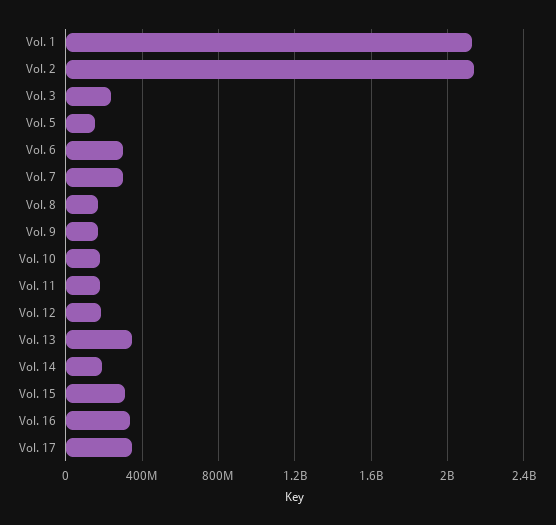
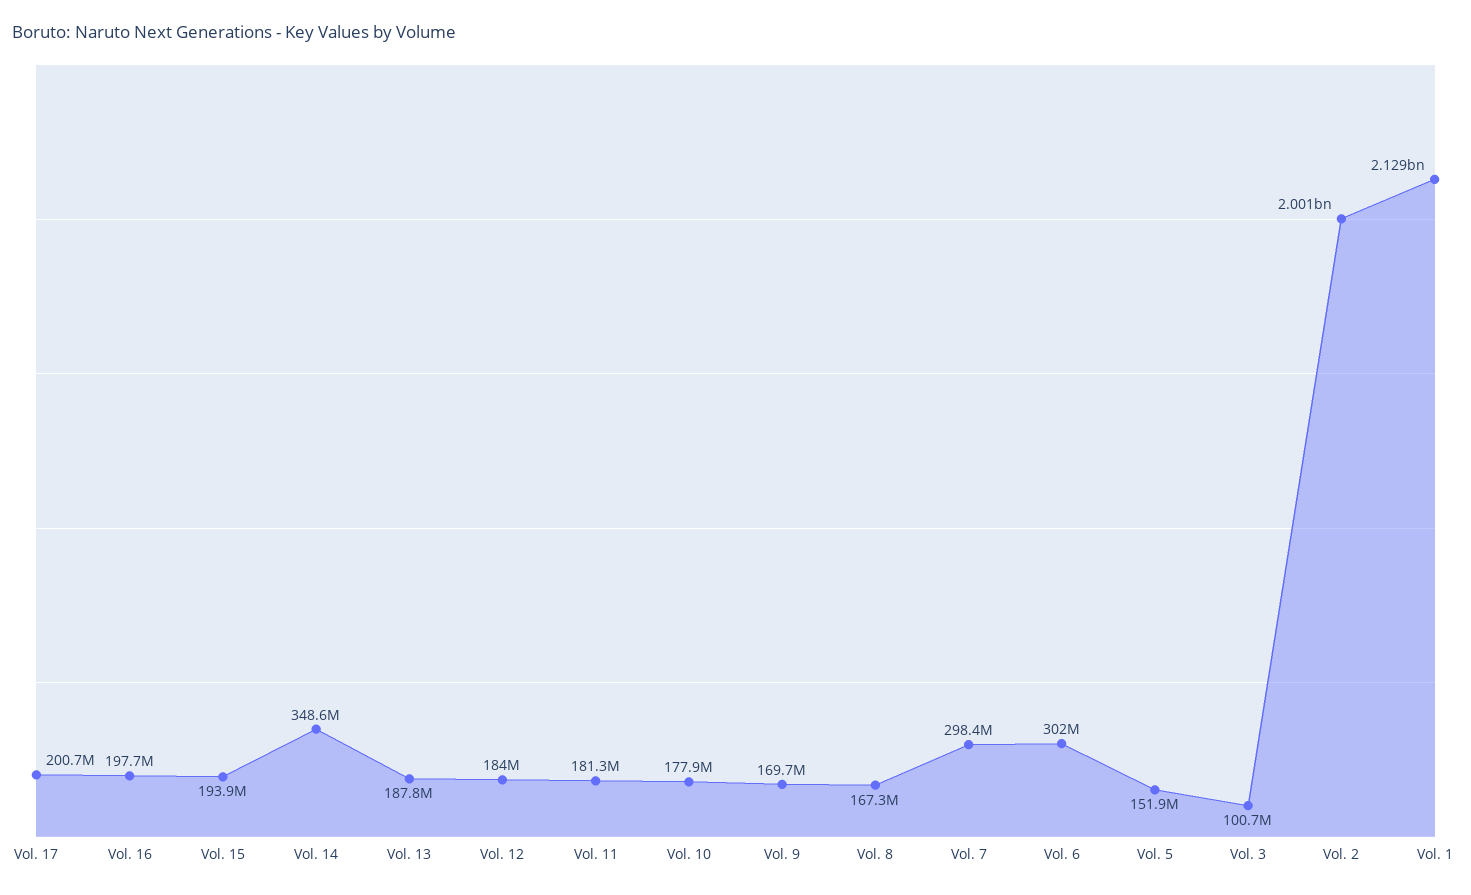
Vol. 2: 2150000000 -> 2001000000
Vol. 3: 250000000 -> 100700000
Vol. 13: 350000000 -> 187800000
Vol. 14: 200000000 -> 348600000
Vol. 15: 300000000 -> 193900000
Vol. 16: 350000000 -> 197700000
Vol. 17: 350000000 -> 200700000

